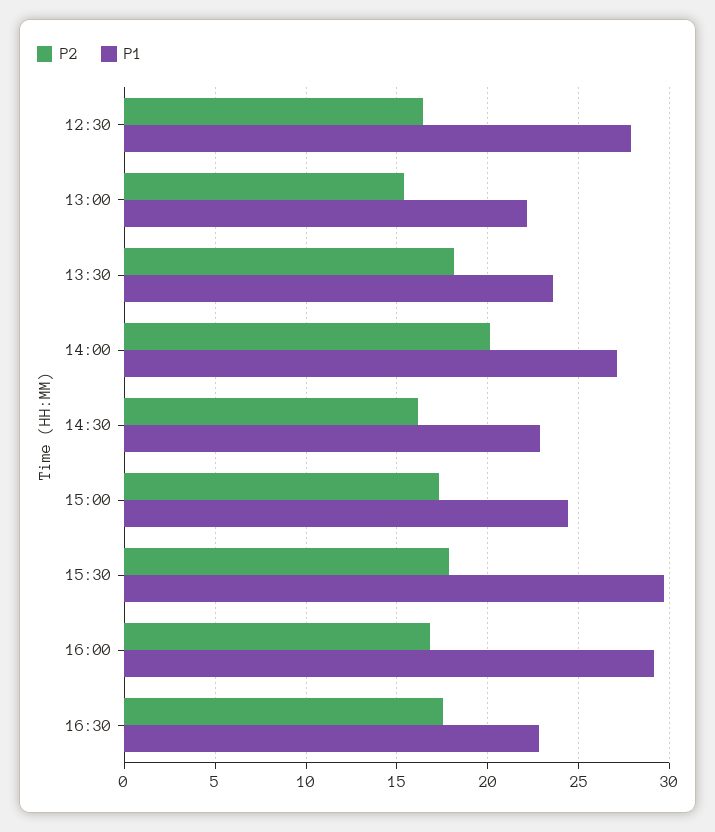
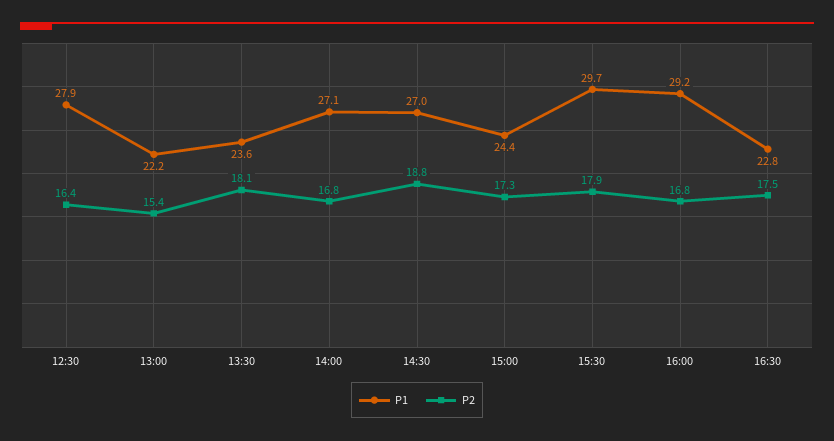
P2, 14:00: 20 -> 16.8
P2, 14:30: 16 -> 18.8
P1, 14:30: 23 -> 27

